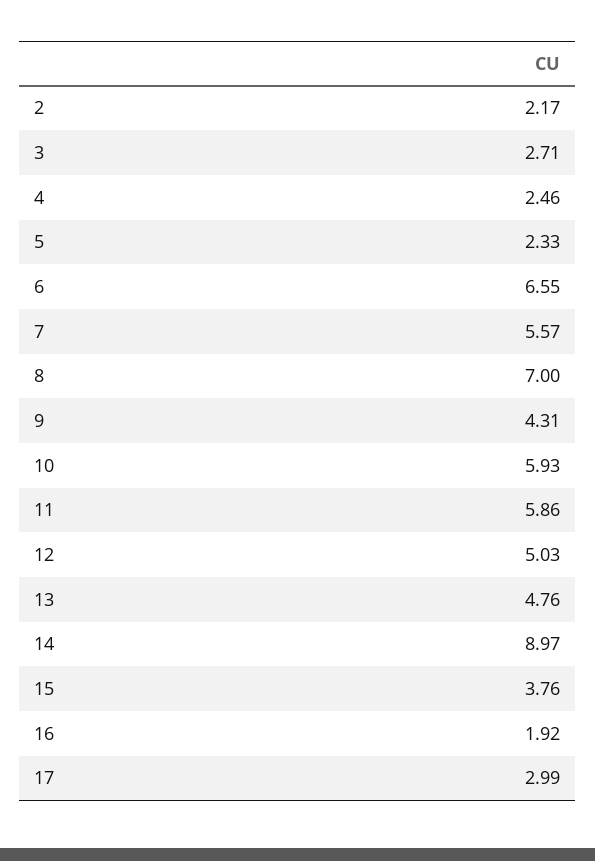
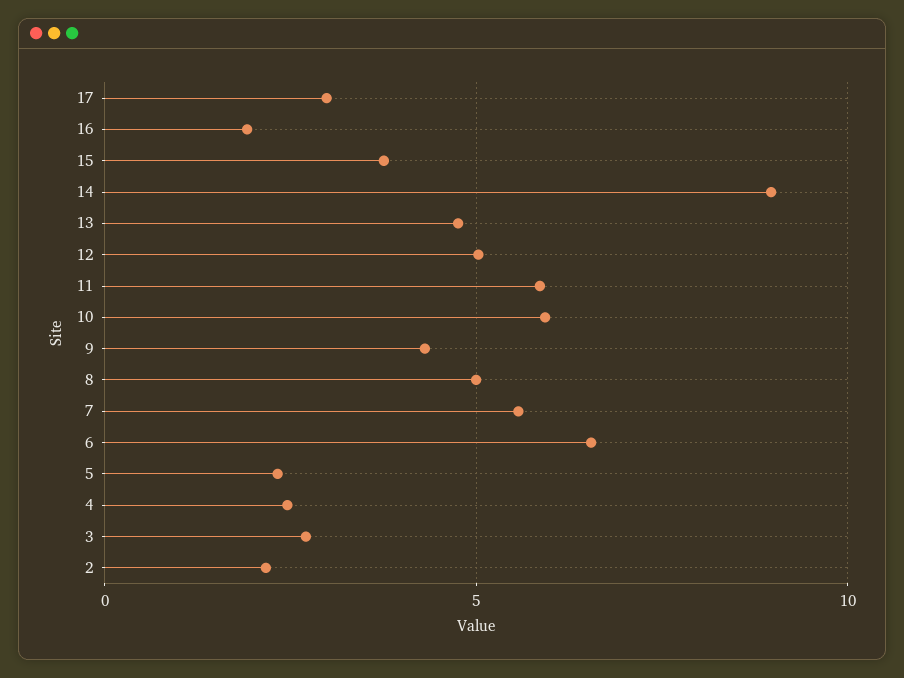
8: 7 -> 5

